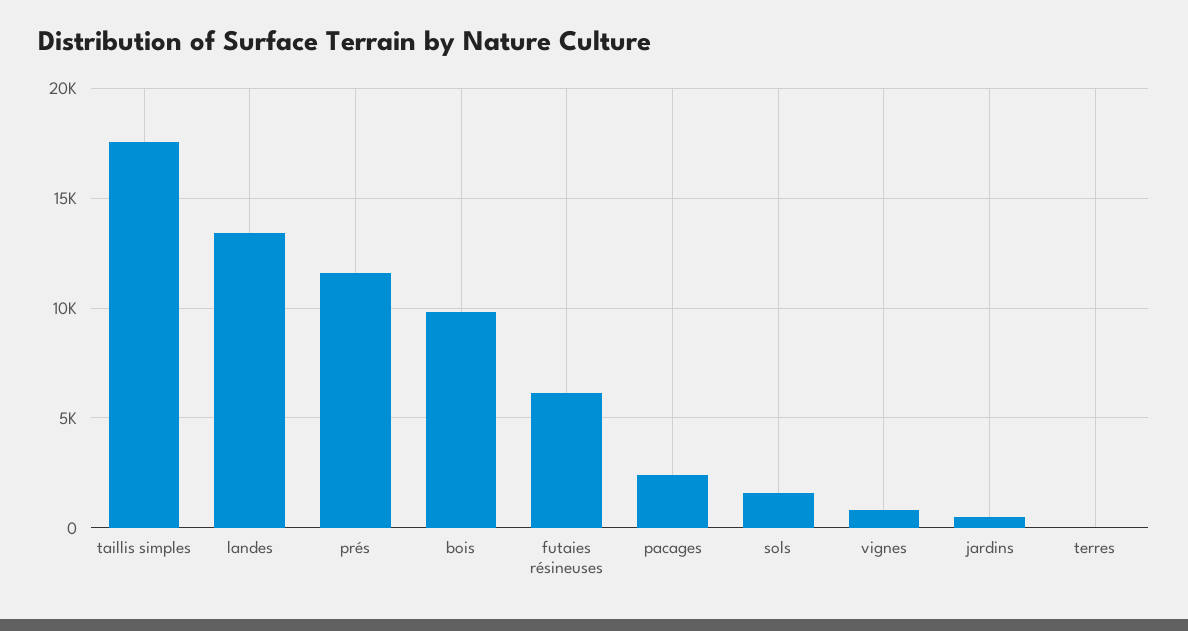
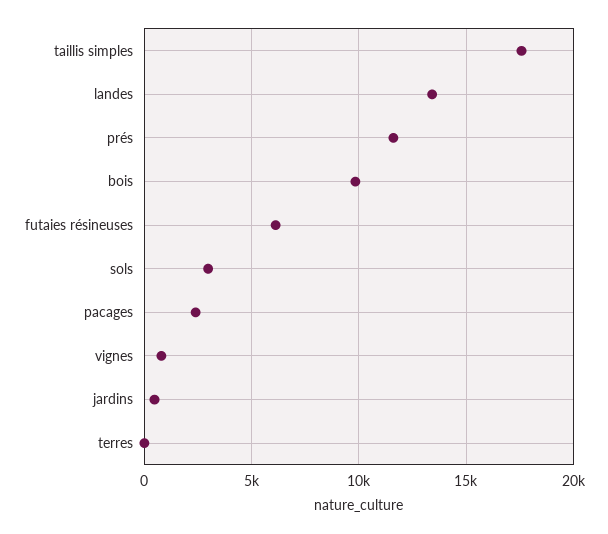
sols: 1500 -> 3000

